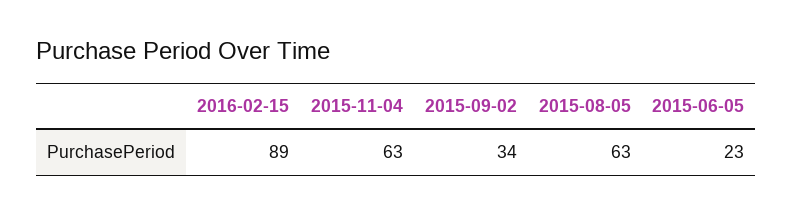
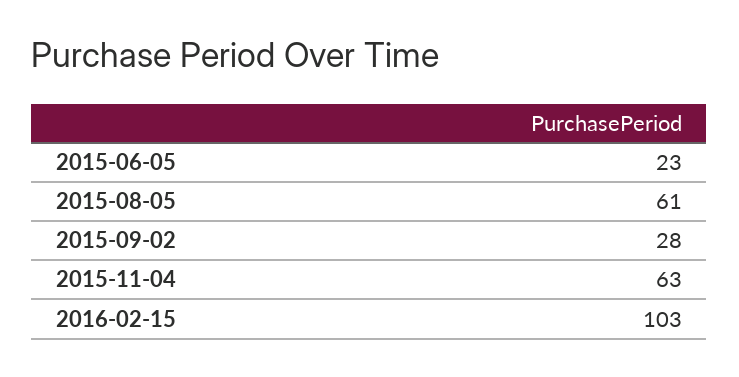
2016-02-15: 89 -> 103
2015-09-02: 34 -> 28
2015-08-05: 63 -> 61

